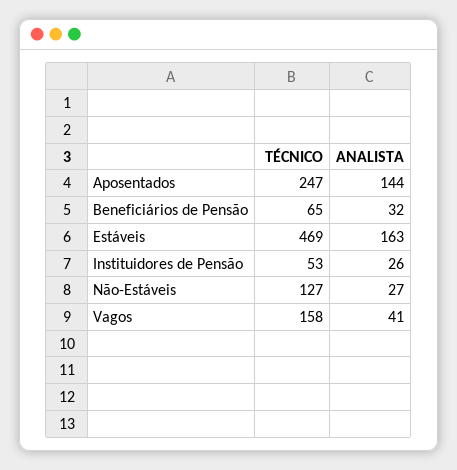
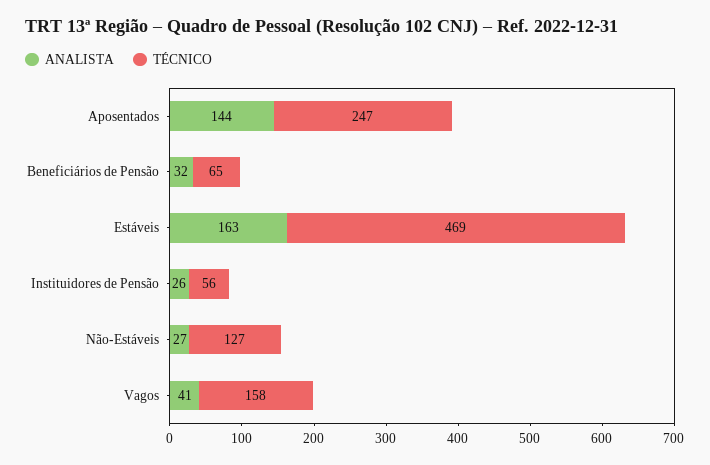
TÉCNICO, Instituidores de Pensão: 53 -> 56

